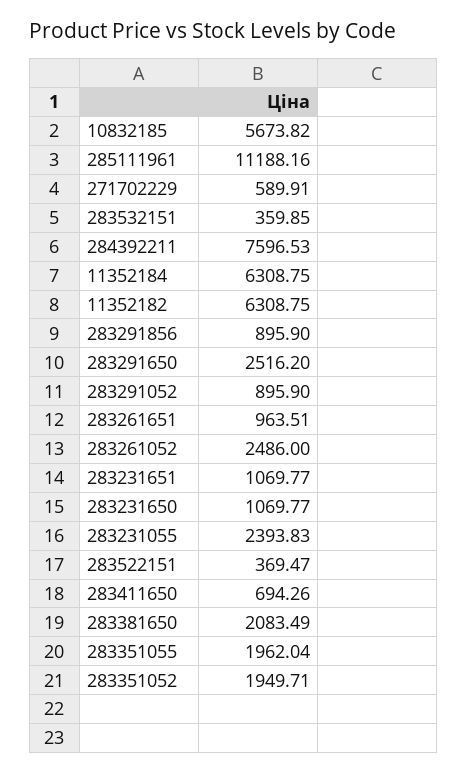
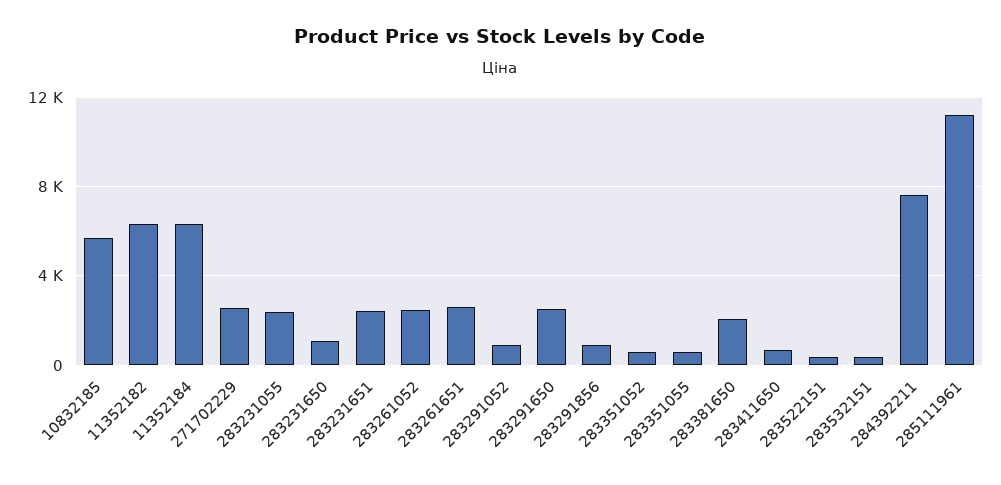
271702229: 589.91 -> 2500
283261651: 963.51 -> 2500
283231651: 1069.77 -> 2500
283351055: 1962.04 -> 500
283351052: 1949.71 -> 500

